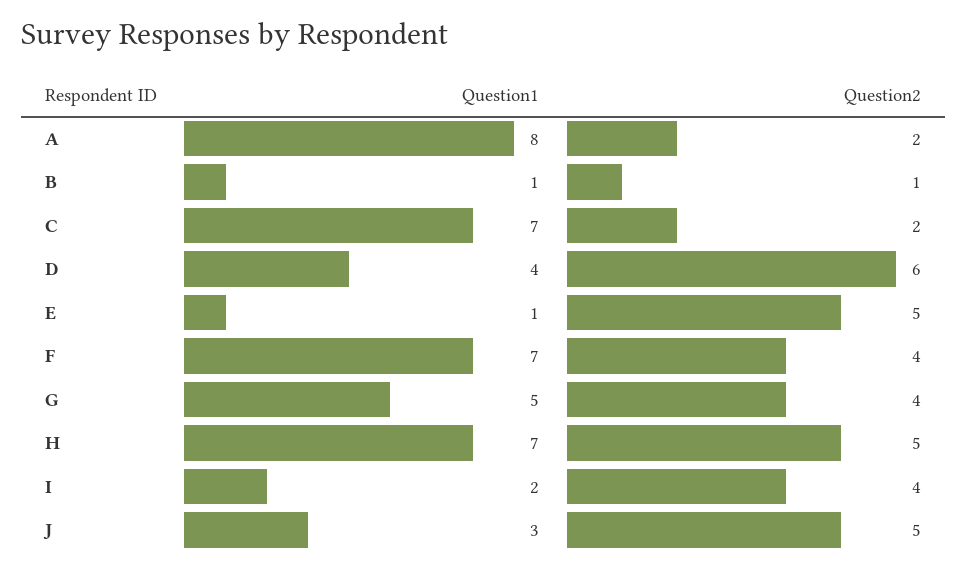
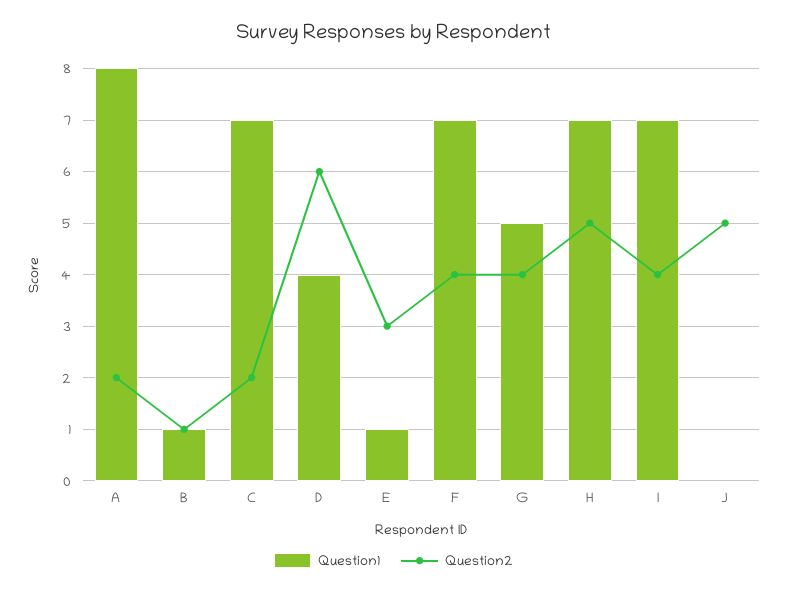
Question2, E: 5 -> 3
Question1, I: 2 -> 7
Question1, J: 3 -> 0

